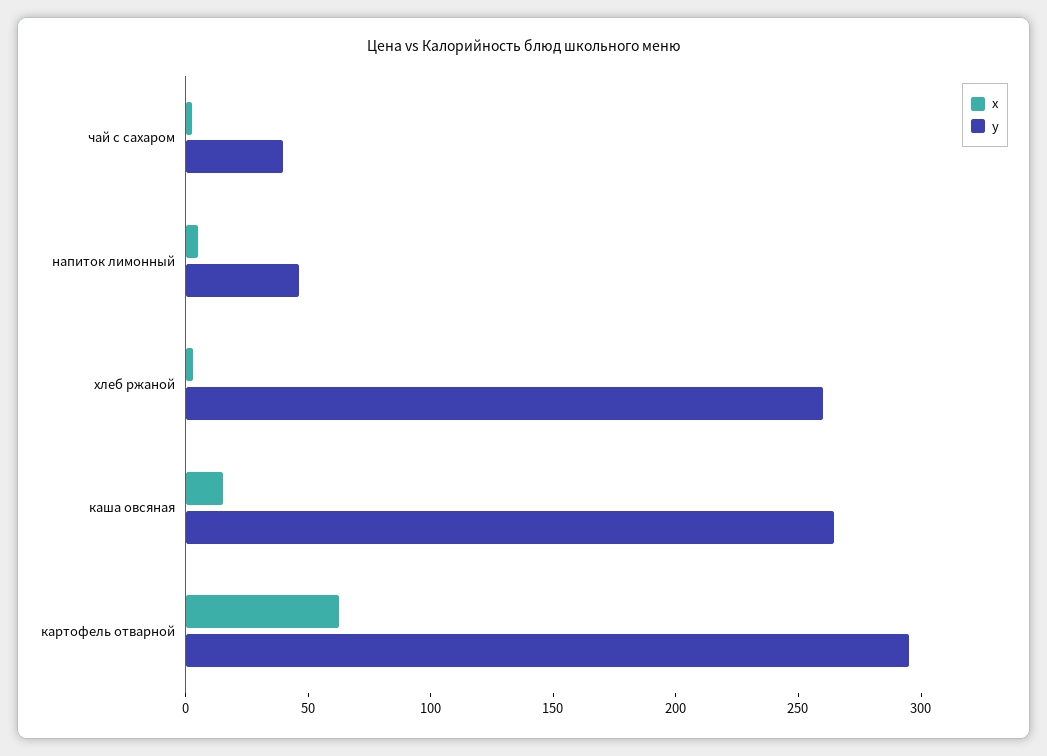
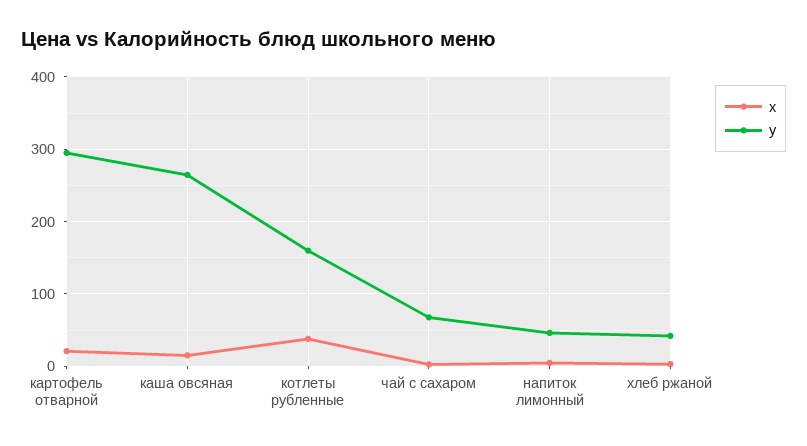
y, чай с сахаром: 40 -> 70
y, хлеб ржаной: 260 -> 40
x, картофель отварной: 60 -> 20
x, котлеты рубленные: none -> 40
y, котлеты рубленные: none -> 160

